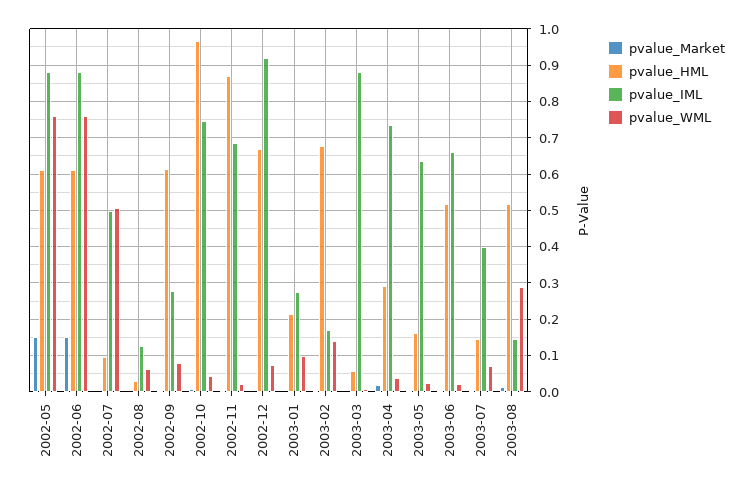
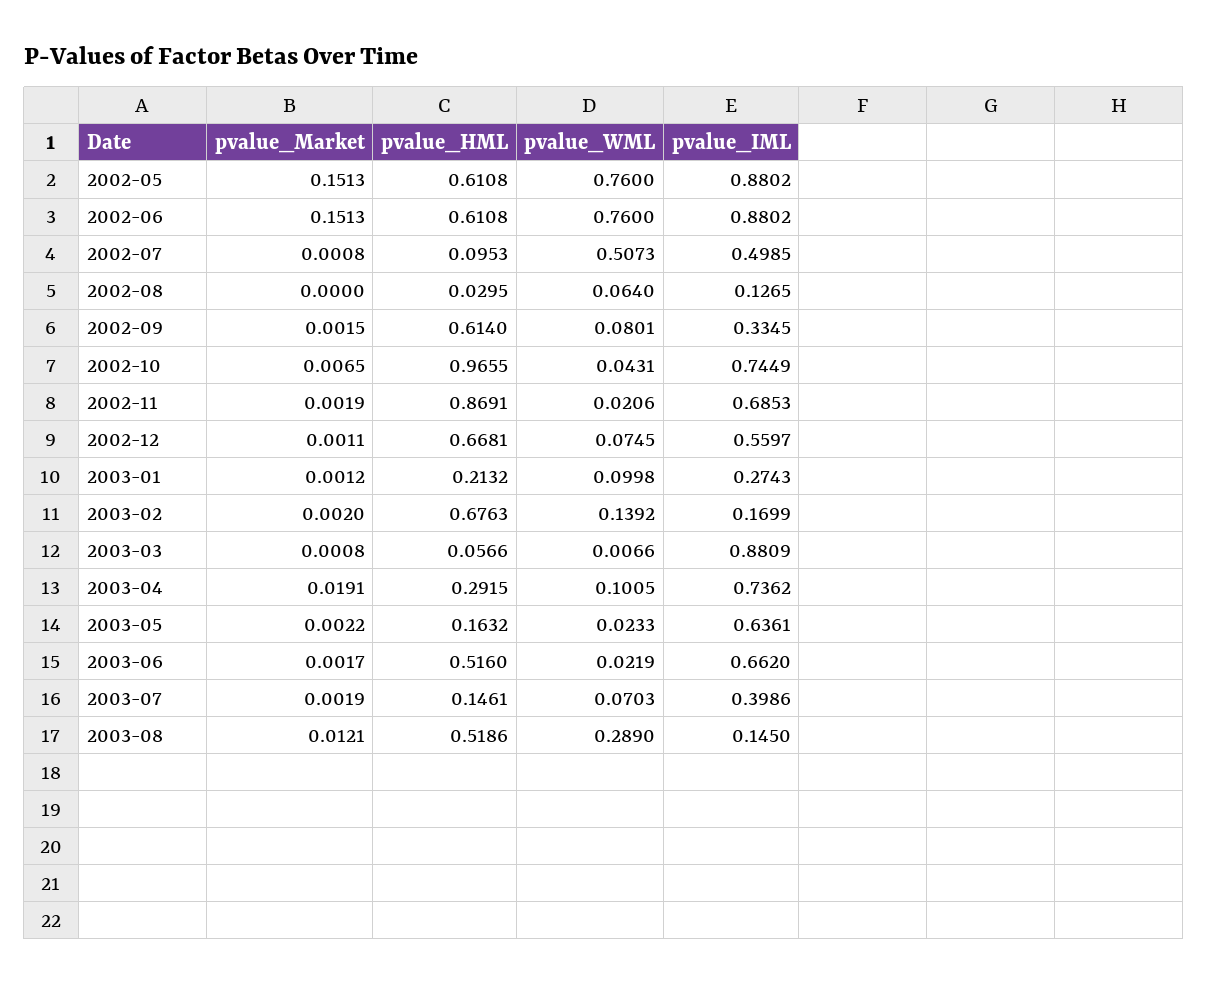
pvalue_IML, 2002-09: 0.28 -> 0.3345
pvalue_IML, 2002-12: 0.92 -> 0.5597
pvalue_WML, 2003-04: 0.04 -> 0.1005

